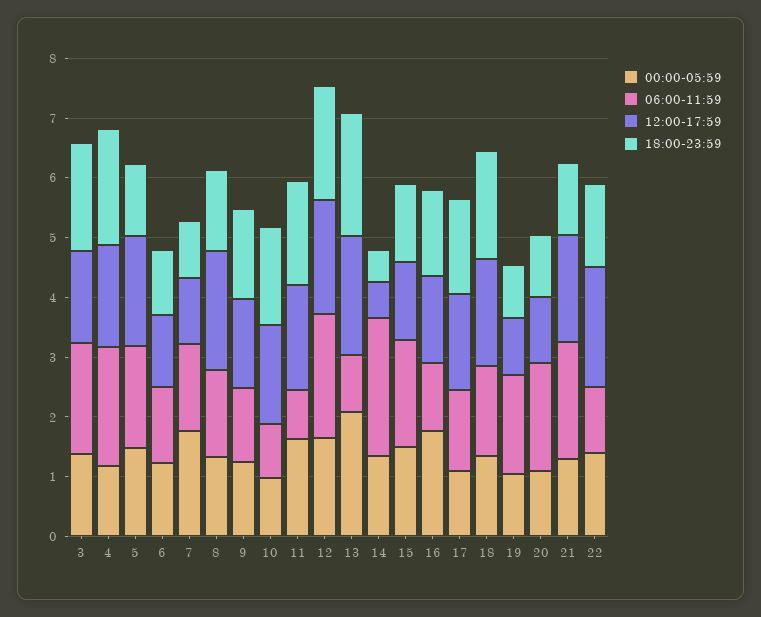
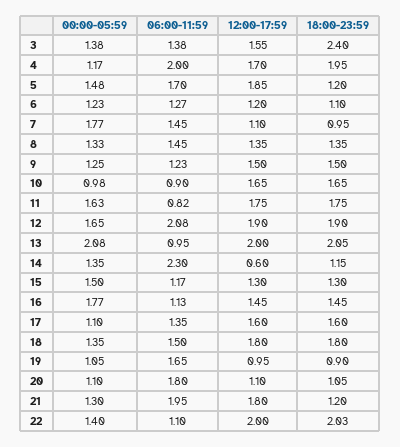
06:00-11:59, 3: 1.8 -> 1.38
18:00-23:59, 3: 1.8 -> 2.4
12:00-17:59, 8: 2 -> 1.35
18:00-23:59, 14: 0.6 -> 1.15
06:00-11:59, 15: 1.8 -> 1.17
18:00-23:59, 22: 1.4 -> 2.03

